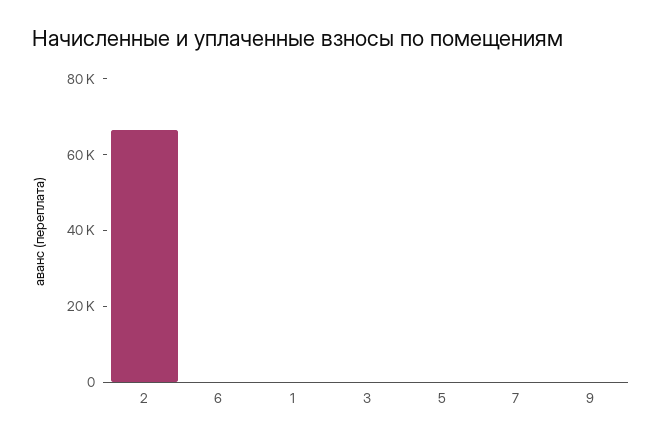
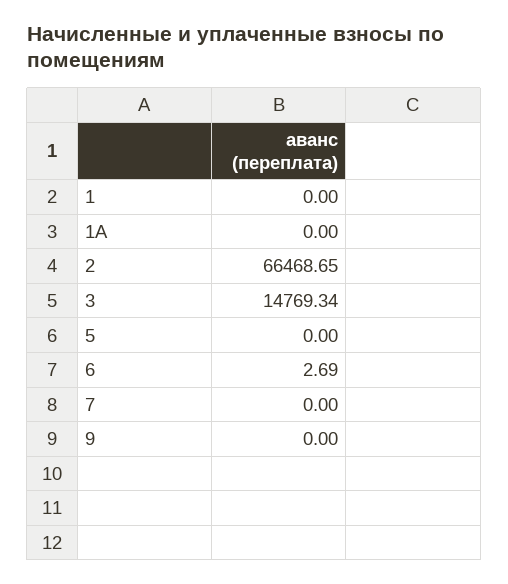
3: 0 -> 14769.34
1А: none -> 0

